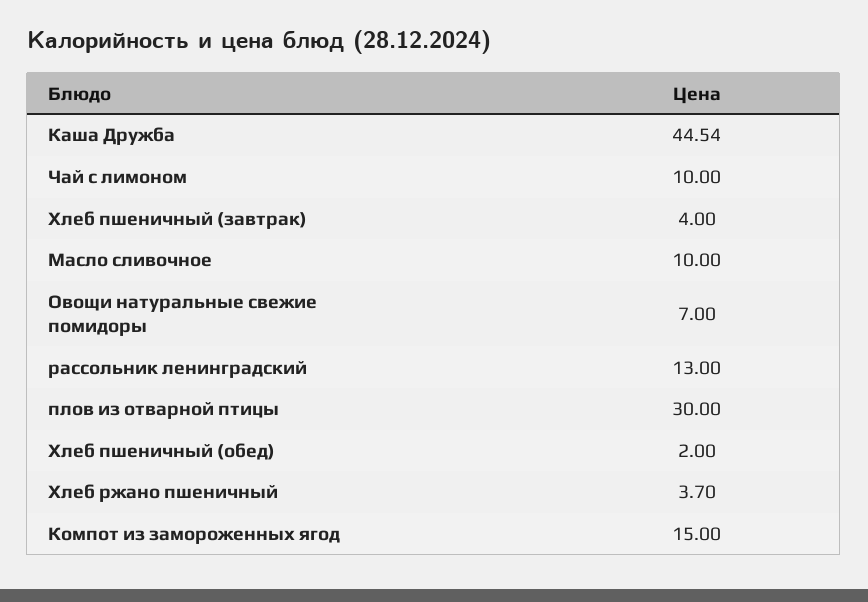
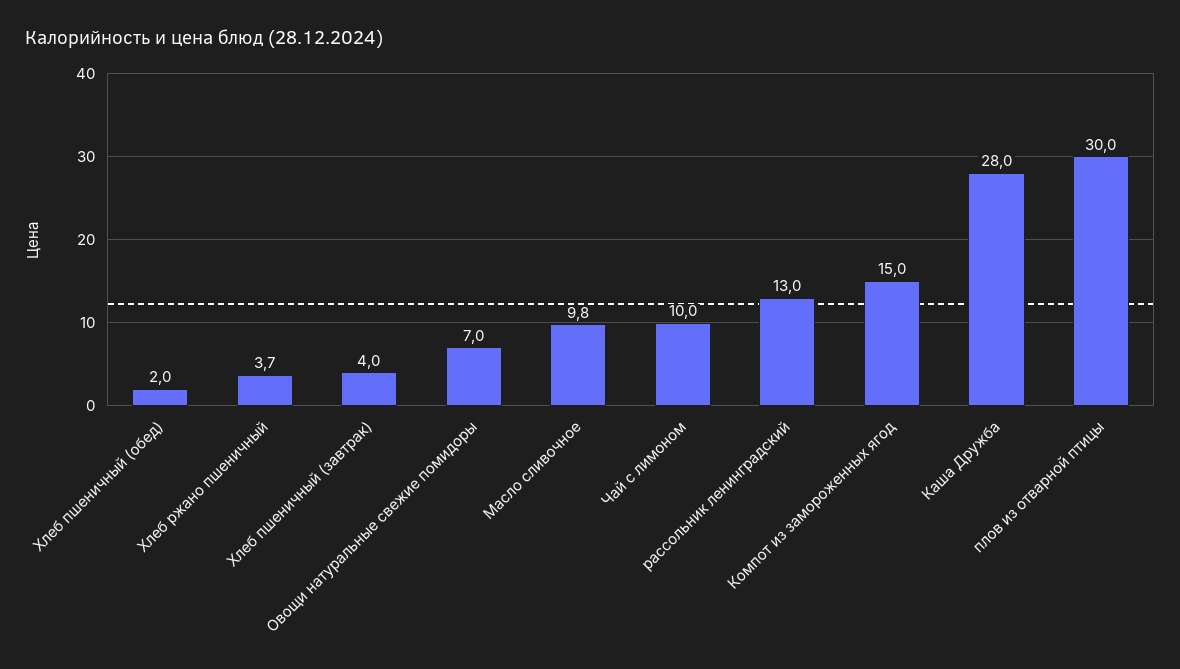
Каша Дружба: 44.54 -> 28
Масло сливочное: 10 -> 9.8

